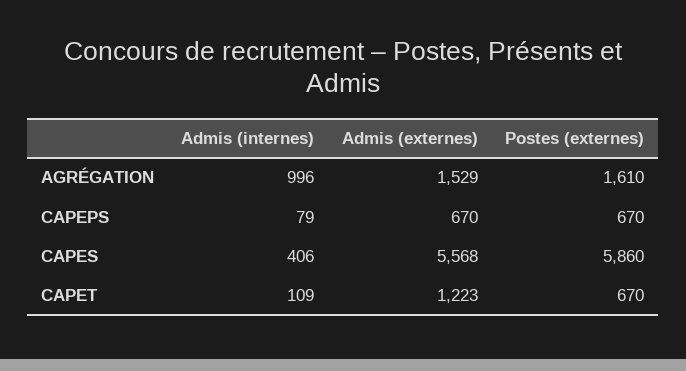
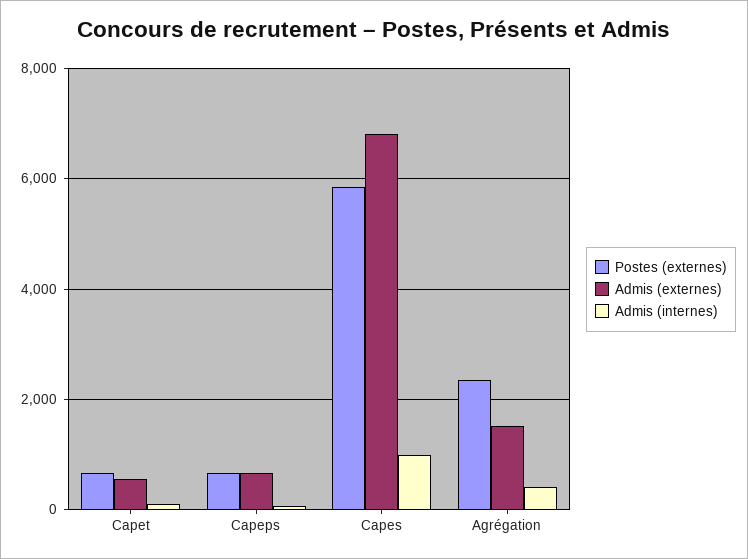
Admis (internes), AGRÉGATION: 996 -> 400
Postes (externes), AGRÉGATION: 1610 -> 2400
Admis (internes), CAPES: 406 -> 1000
Admis (externes), CAPES: 5568 -> 6800
Admis (externes), CAPET: 1223 -> 600

